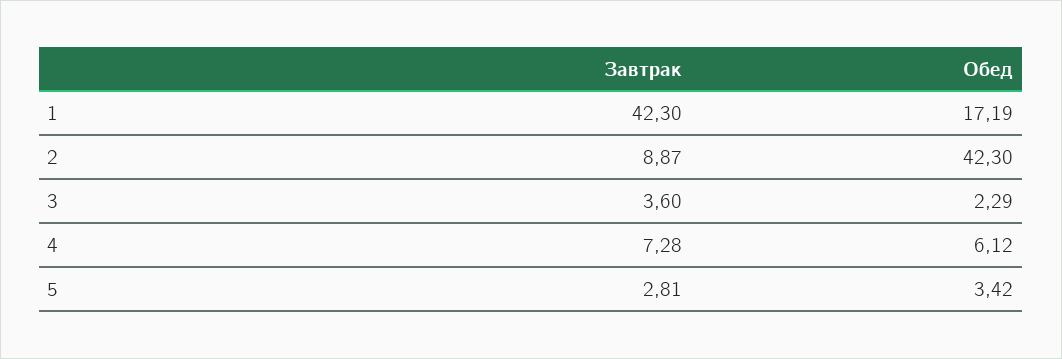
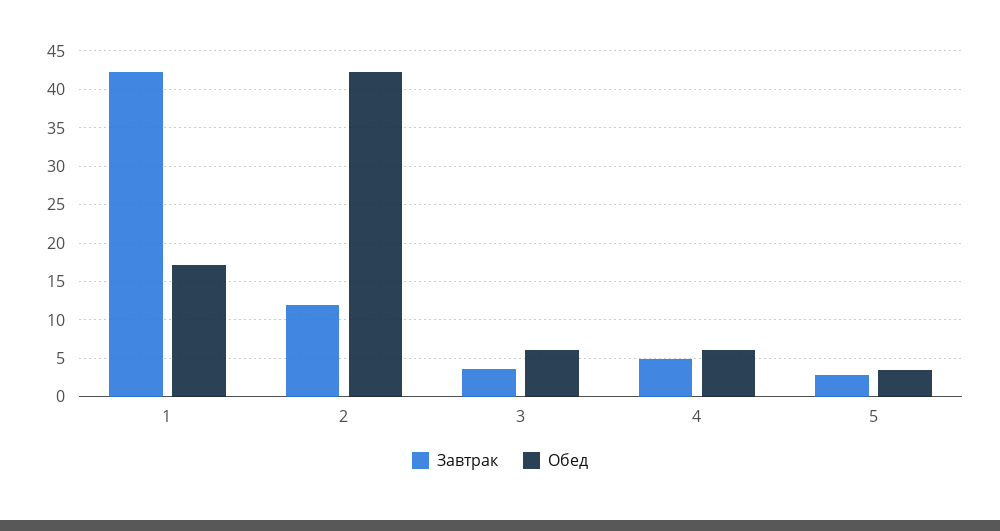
Завтрак, 2: 8.87 -> 12
Обед, 3: 2.29 -> 6
Завтрак, 4: 7.28 -> 5

